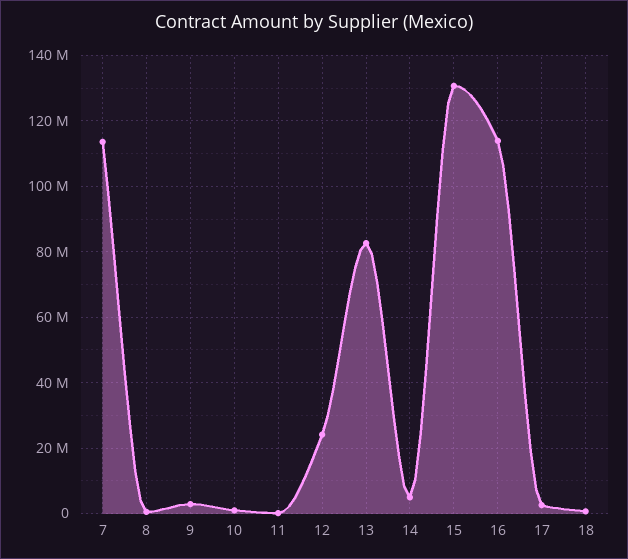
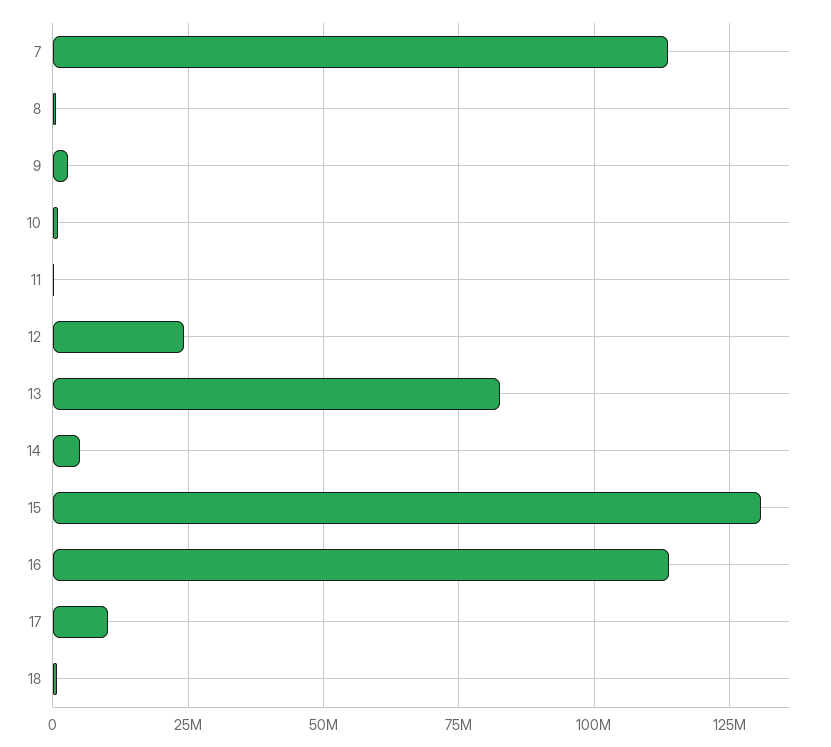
17: 2000000 -> 10000000

